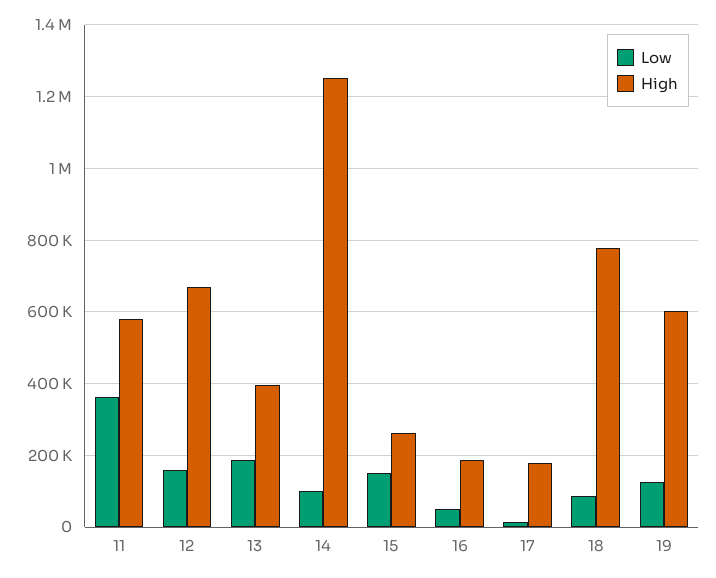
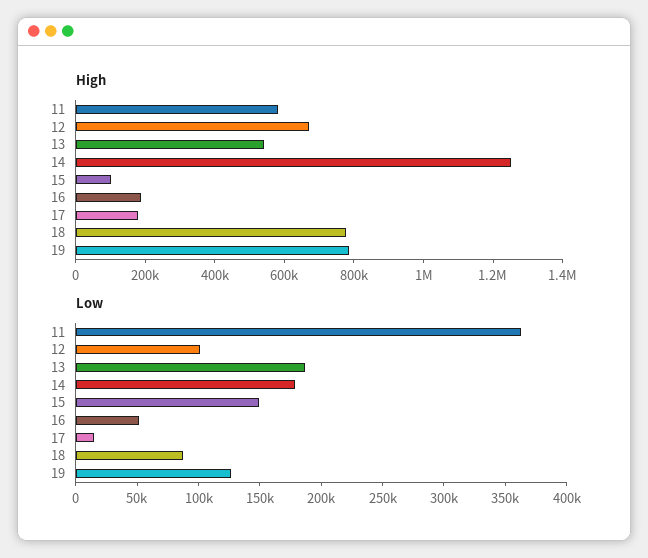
Low, 12: 160000 -> 100000
High, 13: 400000 -> 550000
Low, 14: 100000 -> 180000
High, 15: 260000 -> 100000
High, 19: 600000 -> 800000

